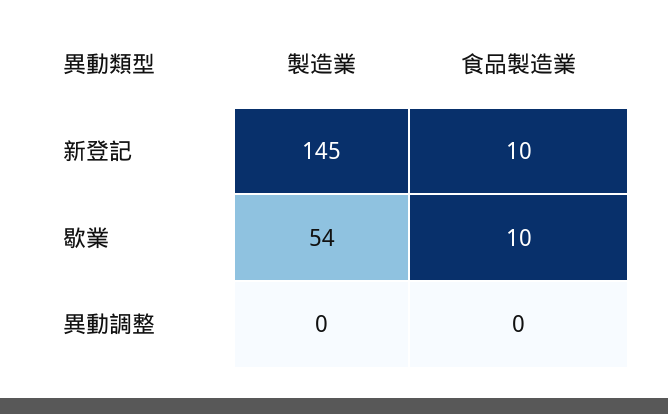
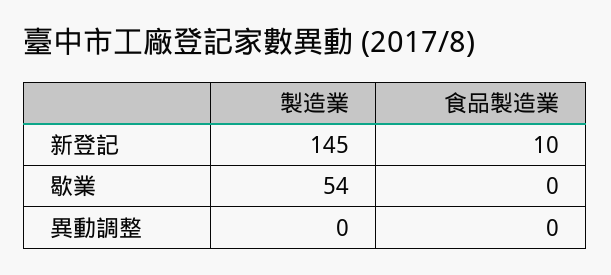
食品製造業, 歇業: 10 -> 0

